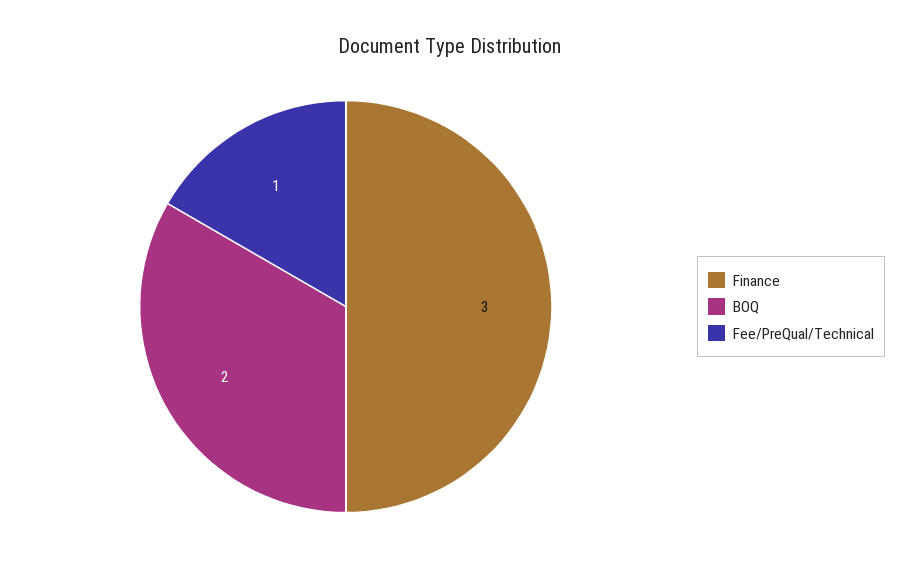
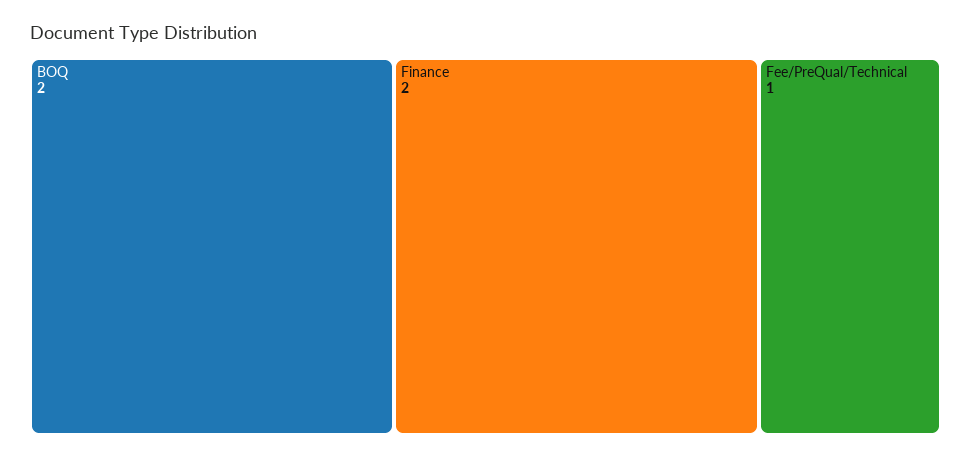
Finance: 3 -> 2

